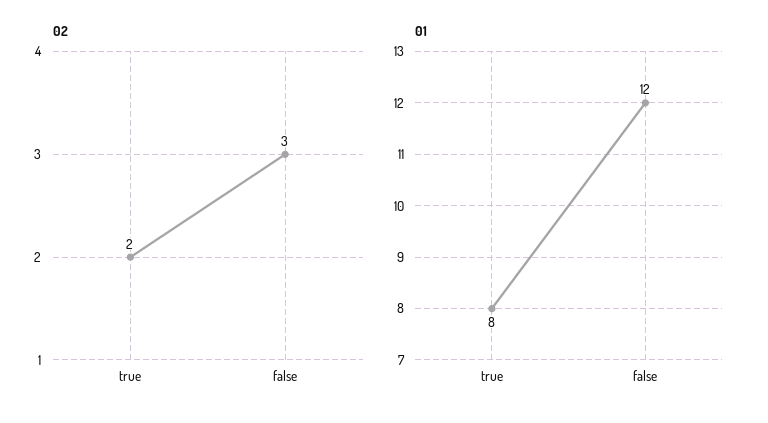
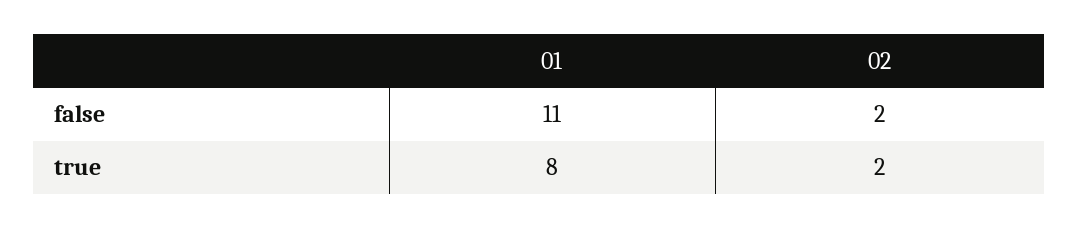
02, false: 3 -> 2
01, false: 12 -> 11

